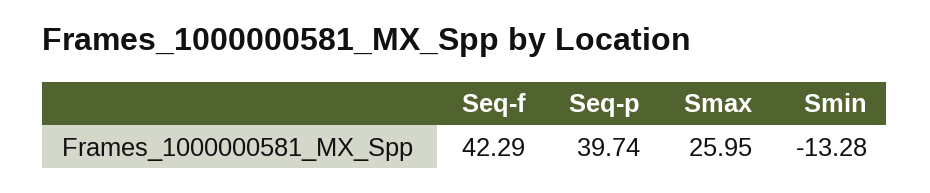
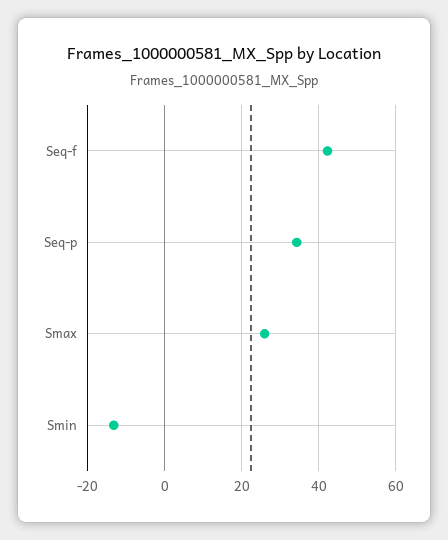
Seq-p: 39.74 -> 34

